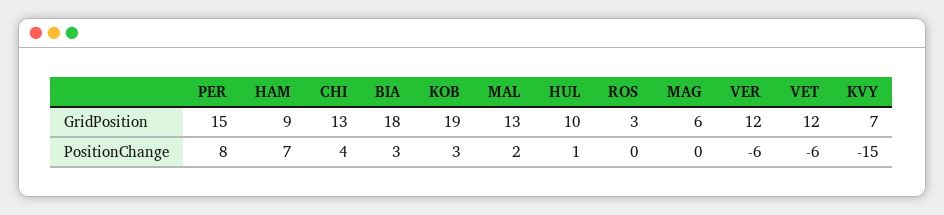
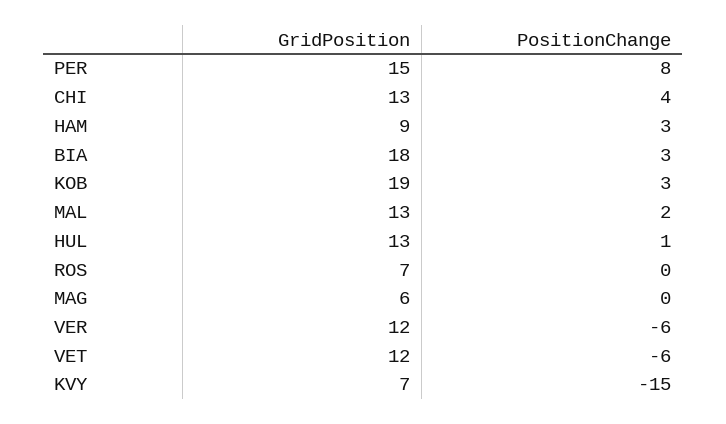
HUL, GridPosition: 10 -> 13
ROS, GridPosition: 3 -> 7
HAM, PositionChange: 7 -> 3

